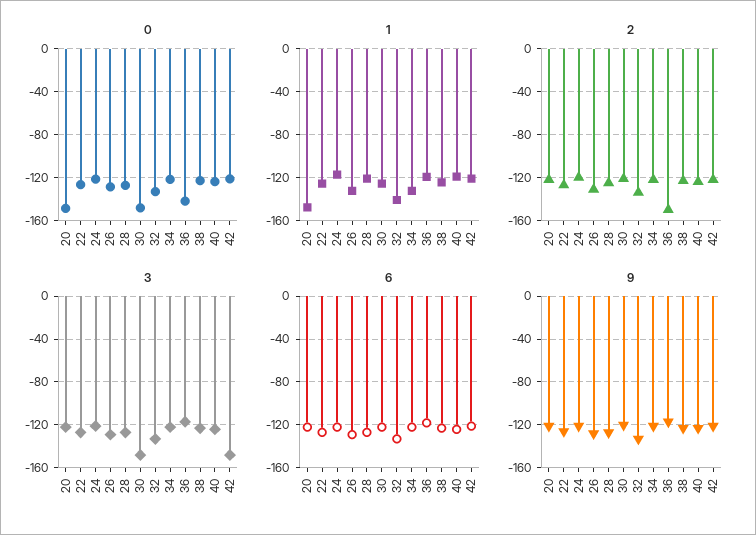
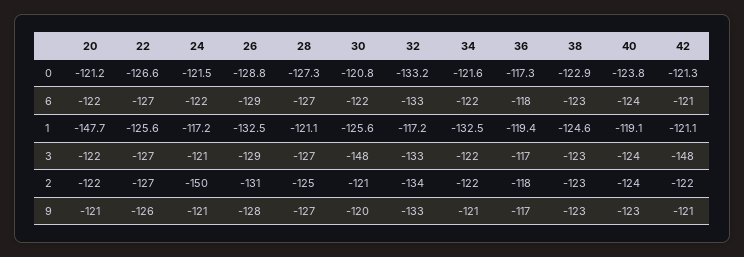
0, 20: -150 -> -121.2
0, 30: -150 -> -120.8
0, 36: -140 -> -117.3
1, 32: -140 -> -117.2
2, 24: -120 -> -150
2, 36: -150 -> -118

